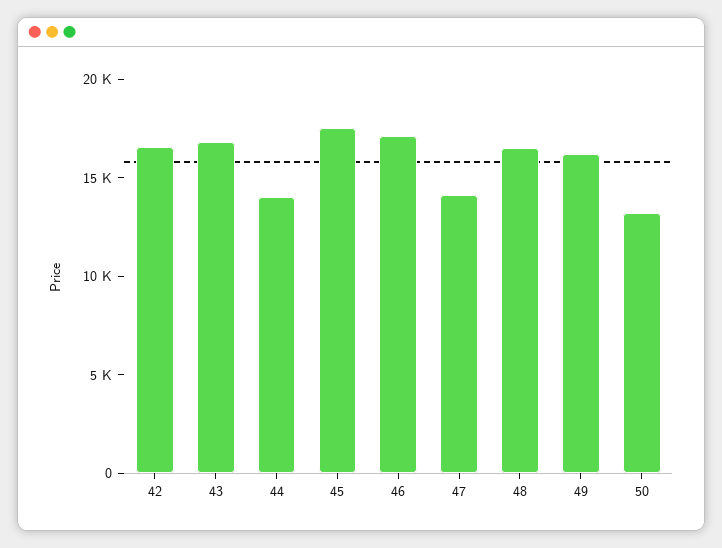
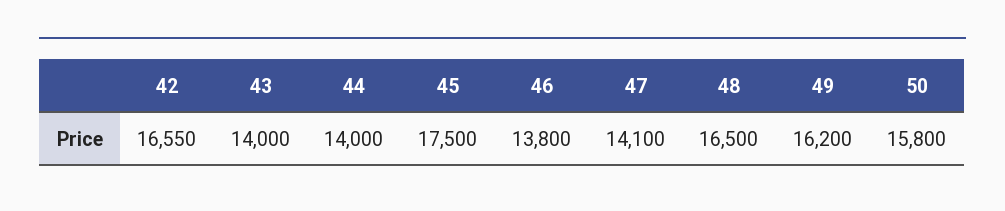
43: 17000 -> 14000
46: 17000 -> 13800
50: 13000 -> 15800

